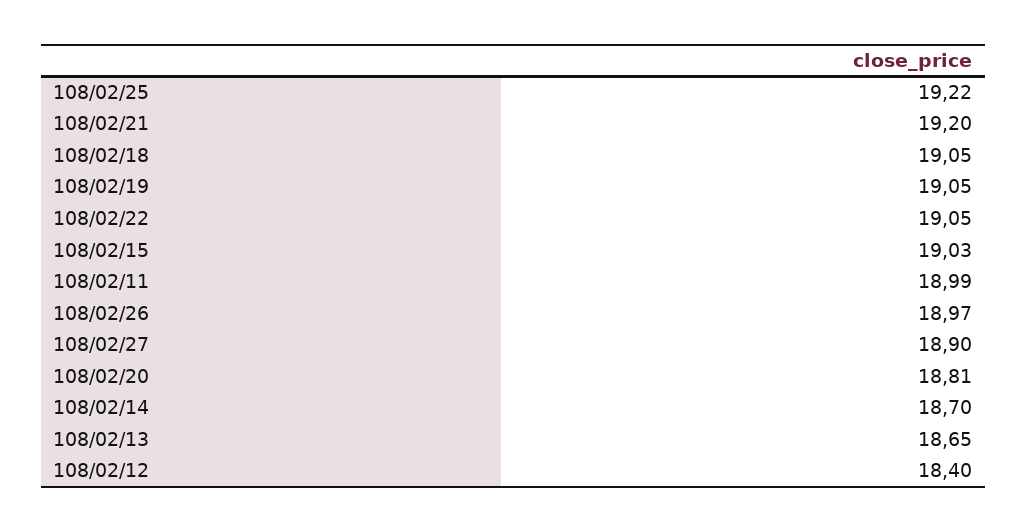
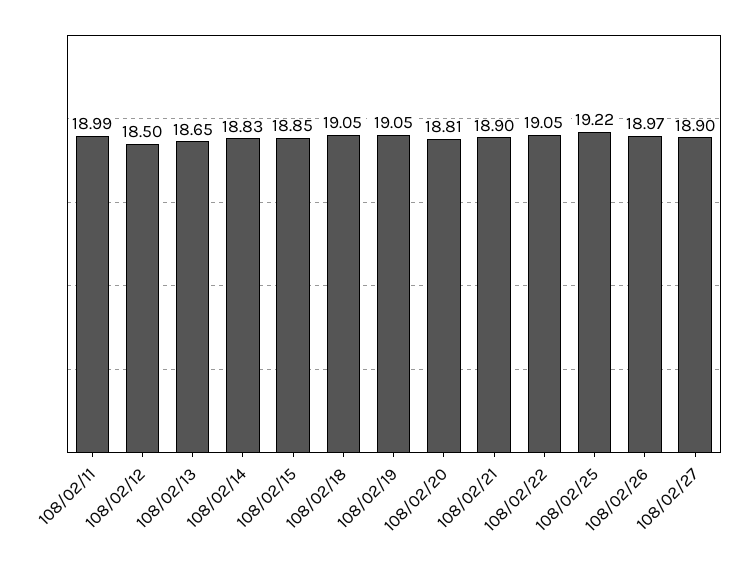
108/02/21: 19.2 -> 18.9
108/02/15: 19.03 -> 18.85
108/02/14: 18.7 -> 18.83
108/02/12: 18.4 -> 18.5

